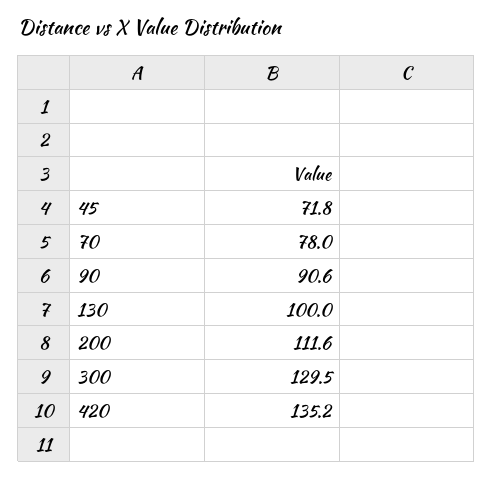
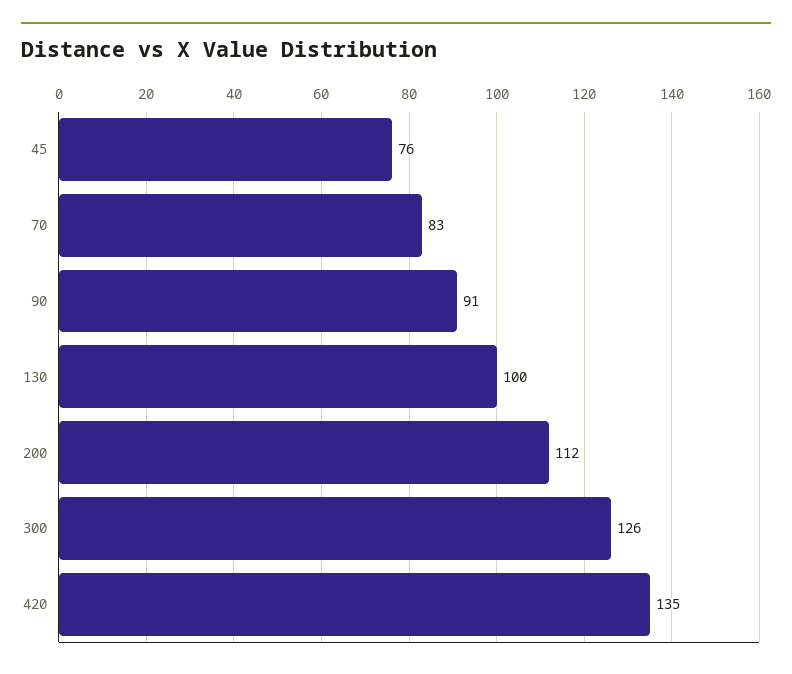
45: 71.8 -> 76
70: 78 -> 83
300: 129.5 -> 126

